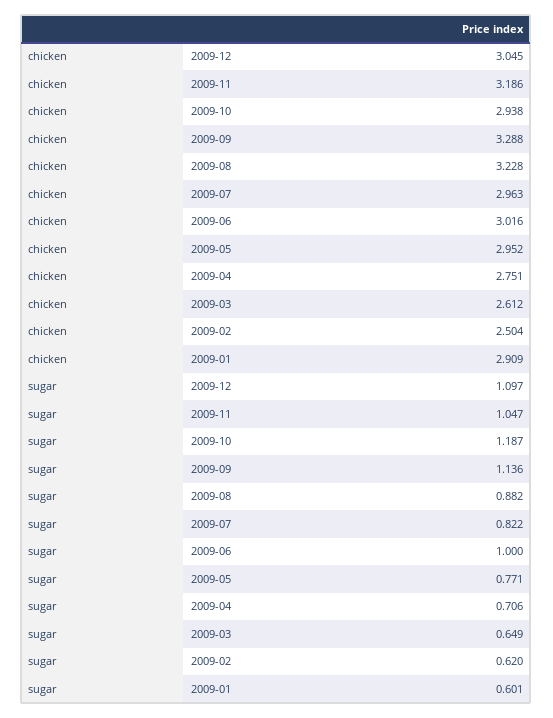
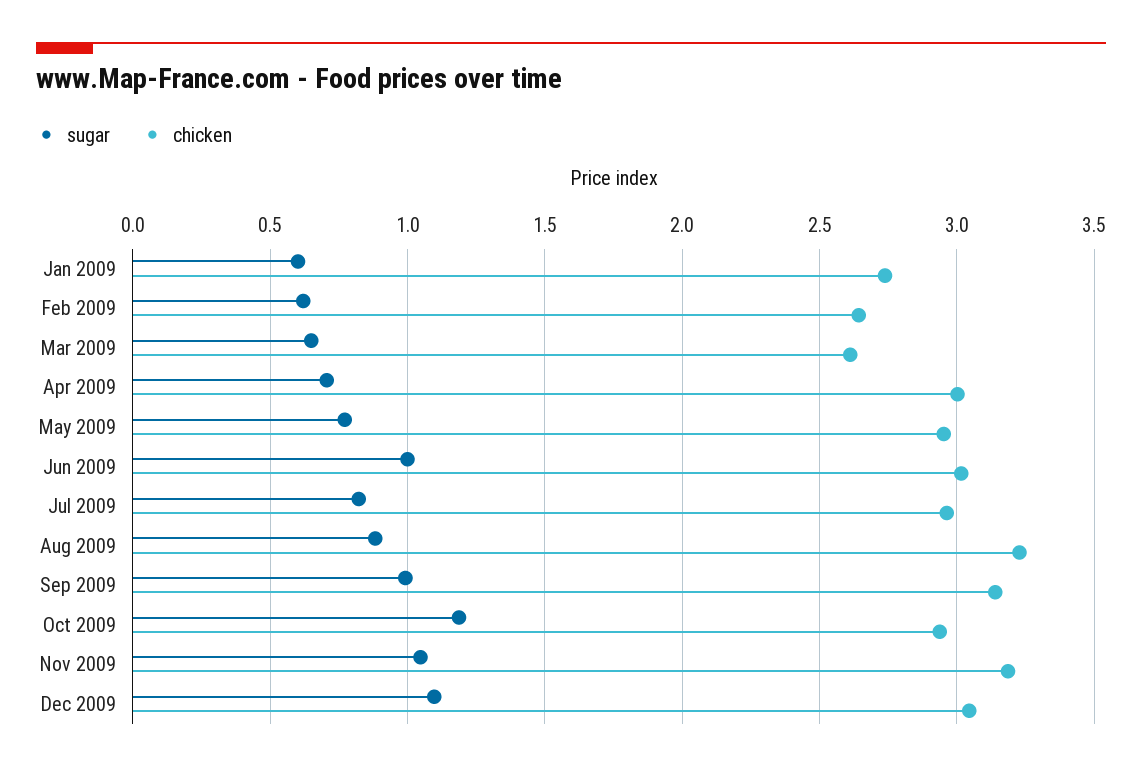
chicken, 2009-09: 3.288 -> 3.15
chicken, 2009-04: 2.751 -> 3
chicken, 2009-02: 2.504 -> 2.65
chicken, 2009-01: 2.909 -> 2.75
sugar, 2009-09: 1.136 -> 1

